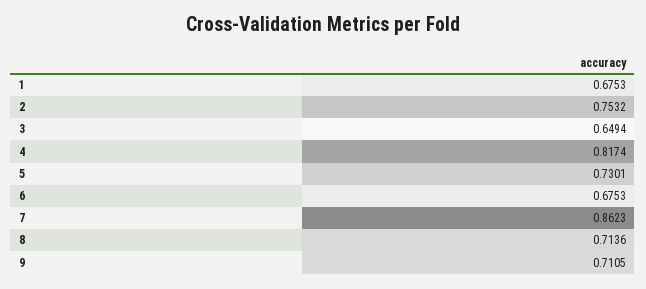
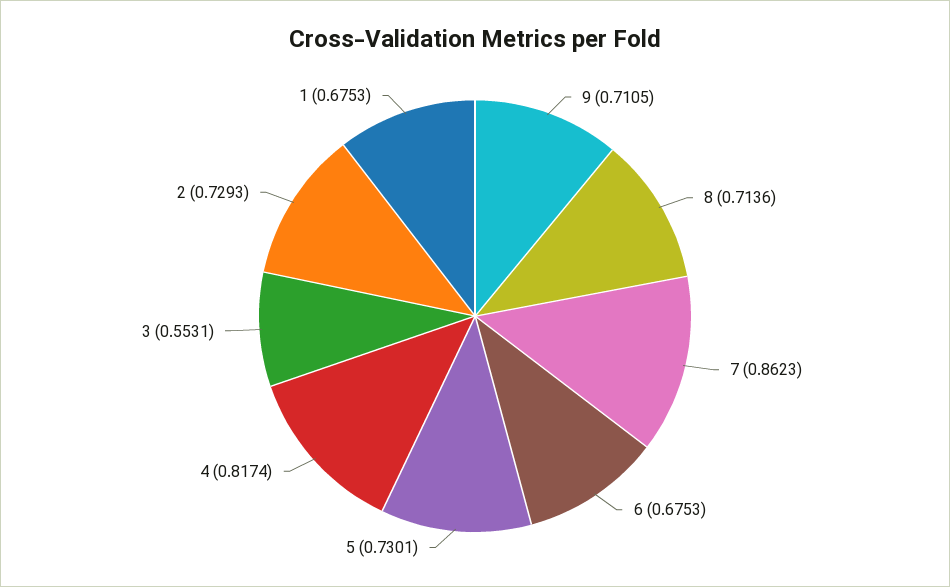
2: 0.7532 -> 0.7293
3: 0.6494 -> 0.5531

